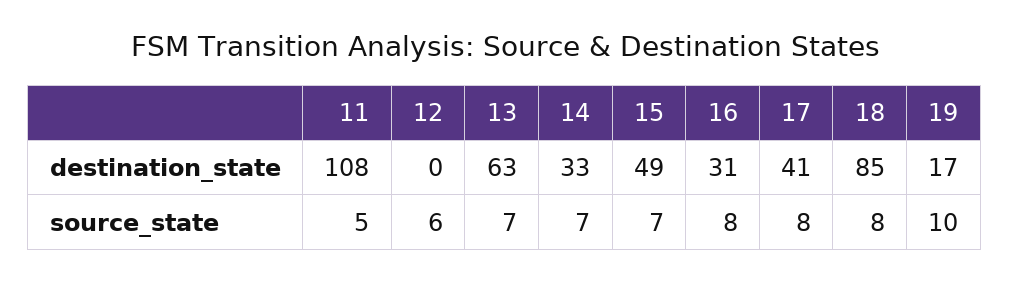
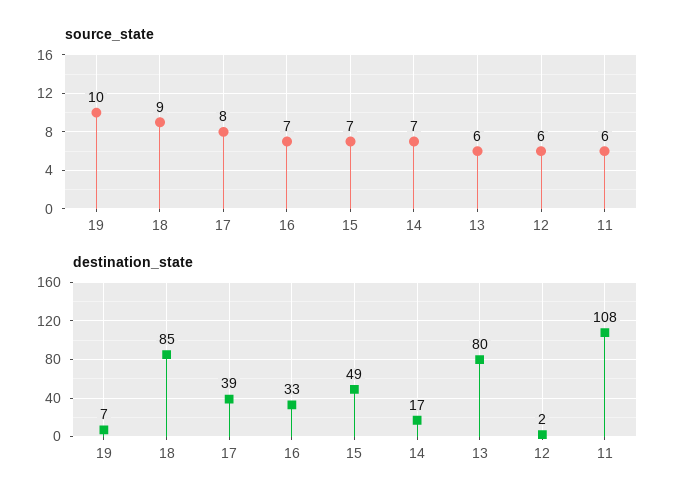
destination_state, 12: 0 -> 2
destination_state, 13: 63 -> 80
destination_state, 14: 33 -> 17
destination_state, 16: 31 -> 33
destination_state, 17: 41 -> 39
destination_state, 19: 17 -> 7
source_state, 11: 5 -> 6
source_state, 13: 7 -> 6
source_state, 16: 8 -> 7
source_state, 18: 8 -> 9

